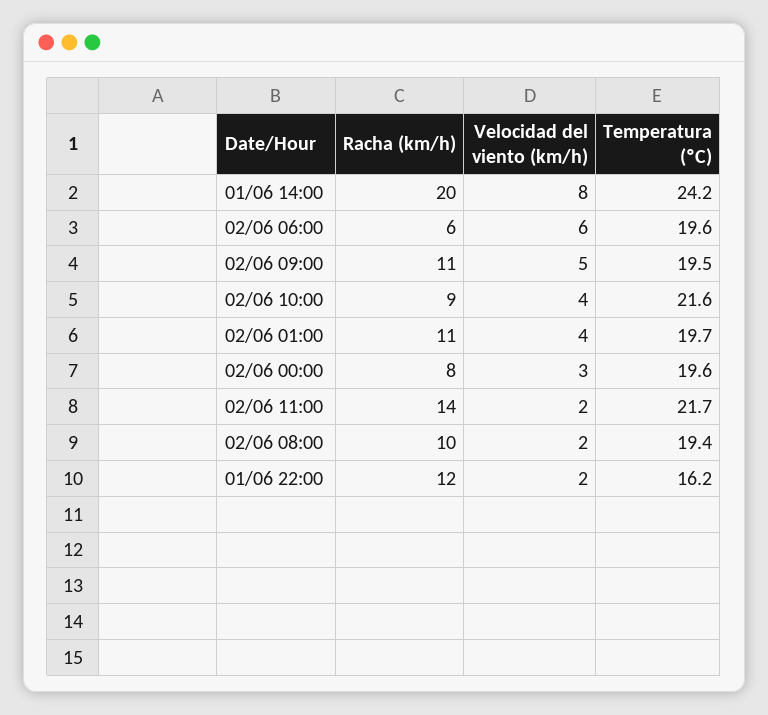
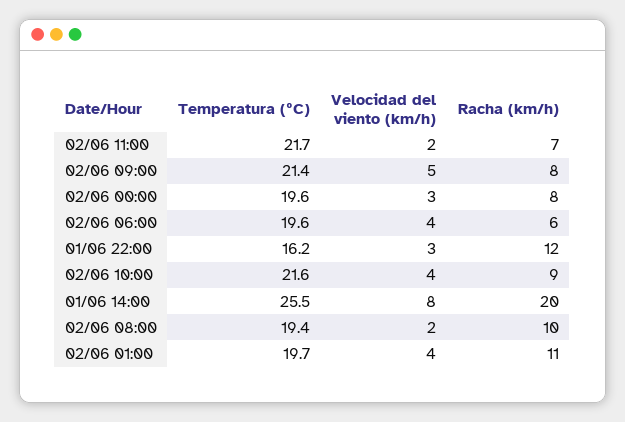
Temperatura (ºC), 01/06 14:00: 24.2 -> 25.5
Velocidad del viento (km/h), 02/06 06:00: 6 -> 4
Racha (km/h), 02/06 09:00: 11 -> 8
Temperatura (ºC), 02/06 09:00: 19.5 -> 21.4
Racha (km/h), 02/06 11:00: 14 -> 7
Velocidad del viento (km/h), 01/06 22:00: 2 -> 3

